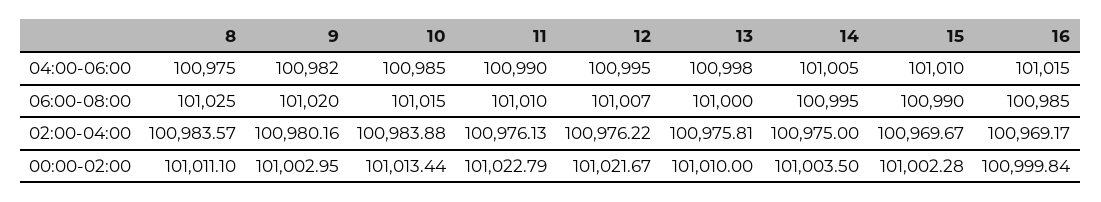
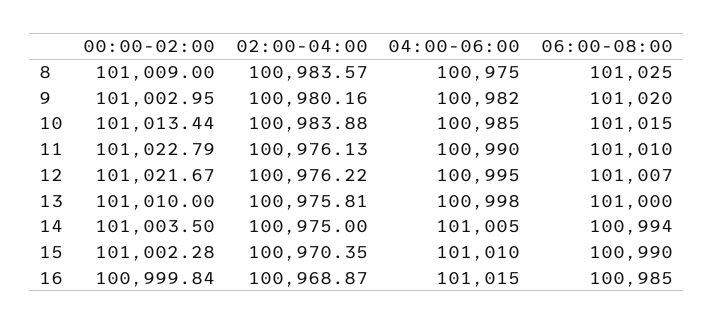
14, 06:00-08:00: 100995 -> 100994
15, 02:00-04:00: 100969.67 -> 100970.35
16, 02:00-04:00: 100969.17 -> 100968.87
8, 00:00-02:00: 101011.1 -> 101009

